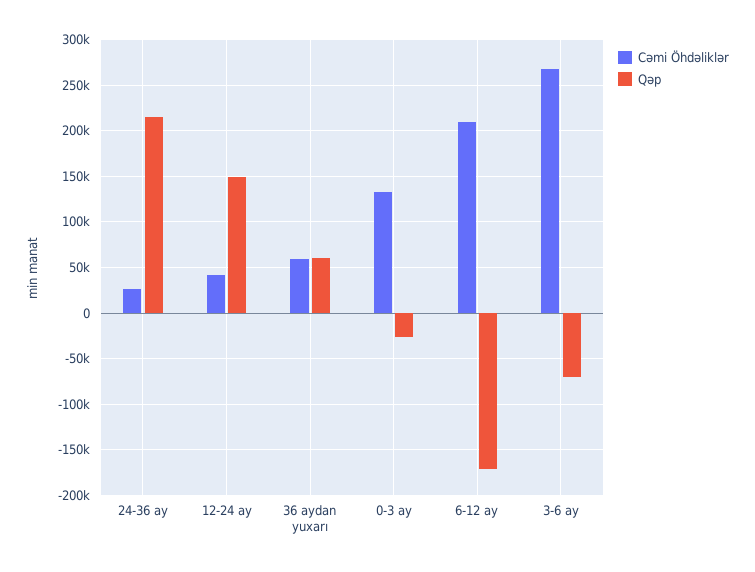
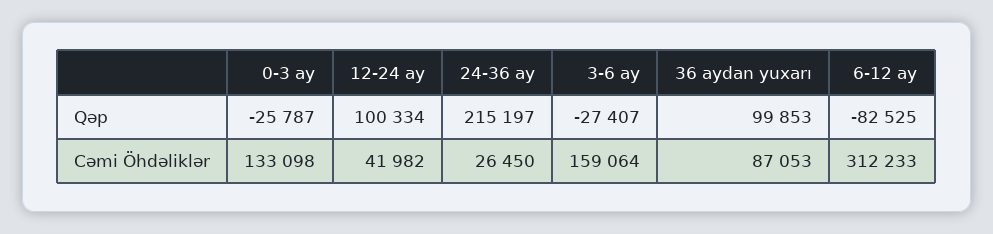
Qəp, 12-24 ay: 150000 -> 100334
Cəmi Öhdəliklər, 36 aydan yuxarı: 60000 -> 87053
Qəp, 36 aydan yuxarı: 60000 -> 99853
Cəmi Öhdəliklər, 6-12 ay: 210000 -> 312233
Qəp, 6-12 ay: -170000 -> -82525
Cəmi Öhdəliklər, 3-6 ay: 270000 -> 159064
Qəp, 3-6 ay: -70000 -> -27407

